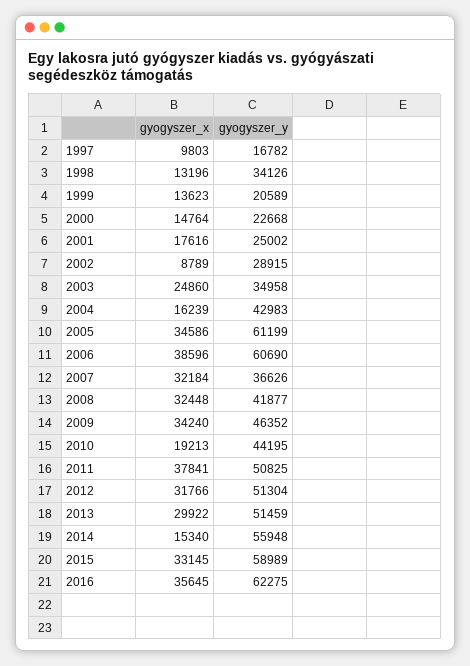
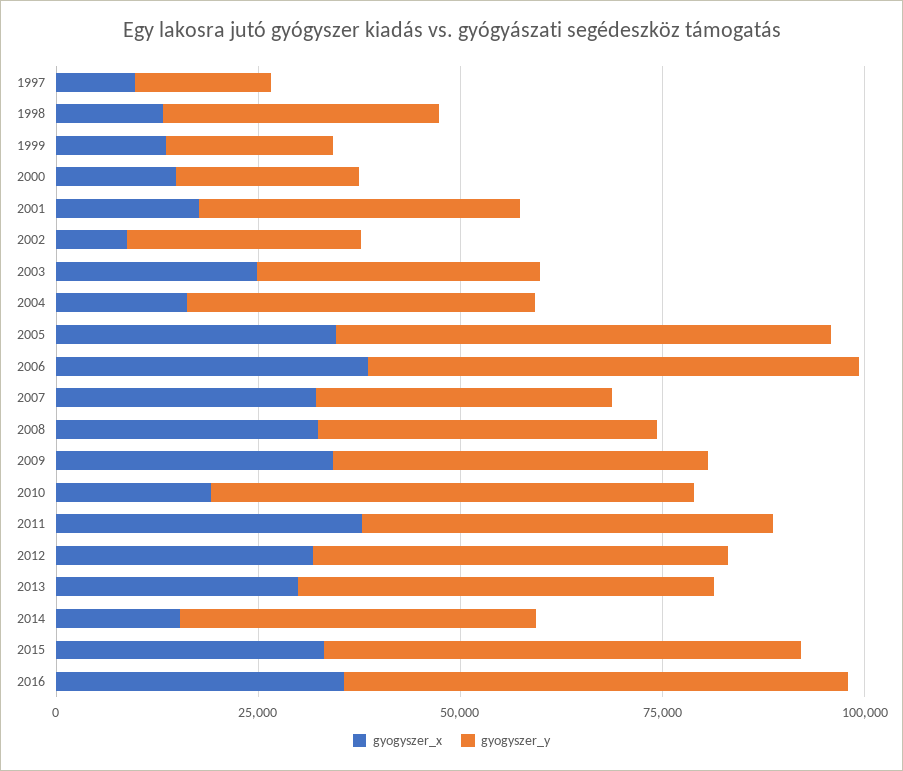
gyogyszer_y, 2001: 25002 -> 40000
gyogyszer_y, 2010: 44195 -> 60000
gyogyszer_y, 2014: 55948 -> 45000

